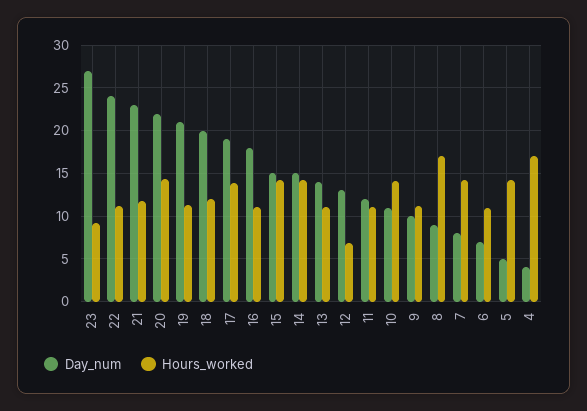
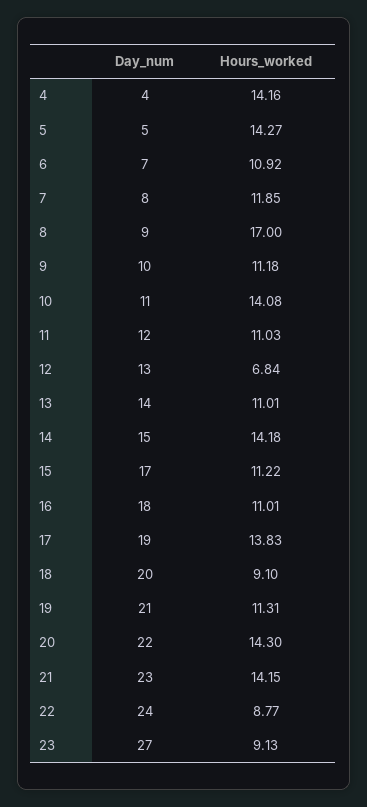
Hours_worked, 22: 11 -> 8.77
Hours_worked, 21: 12 -> 14.15
Hours_worked, 18: 12 -> 9.1
Day_num, 15: 15 -> 17
Hours_worked, 15: 14 -> 11.22
Hours_worked, 7: 14 -> 11.85
Hours_worked, 4: 17 -> 14.16

